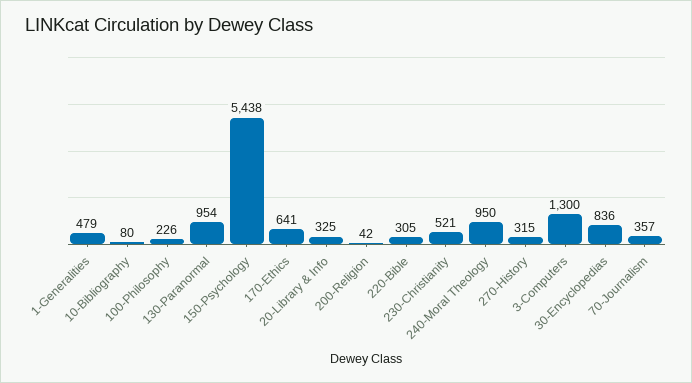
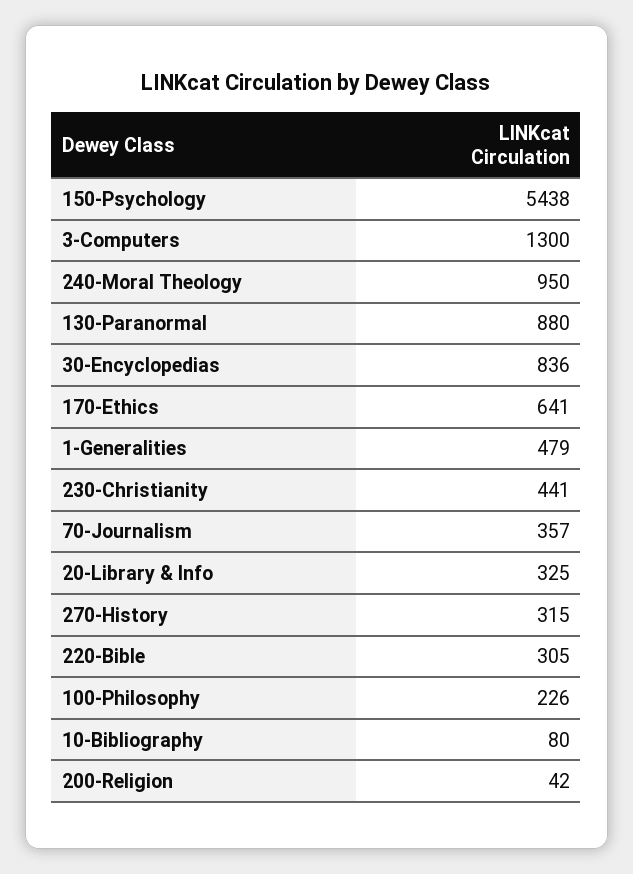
130-Paranormal: 954 -> 880
230-Christianity: 521 -> 441

